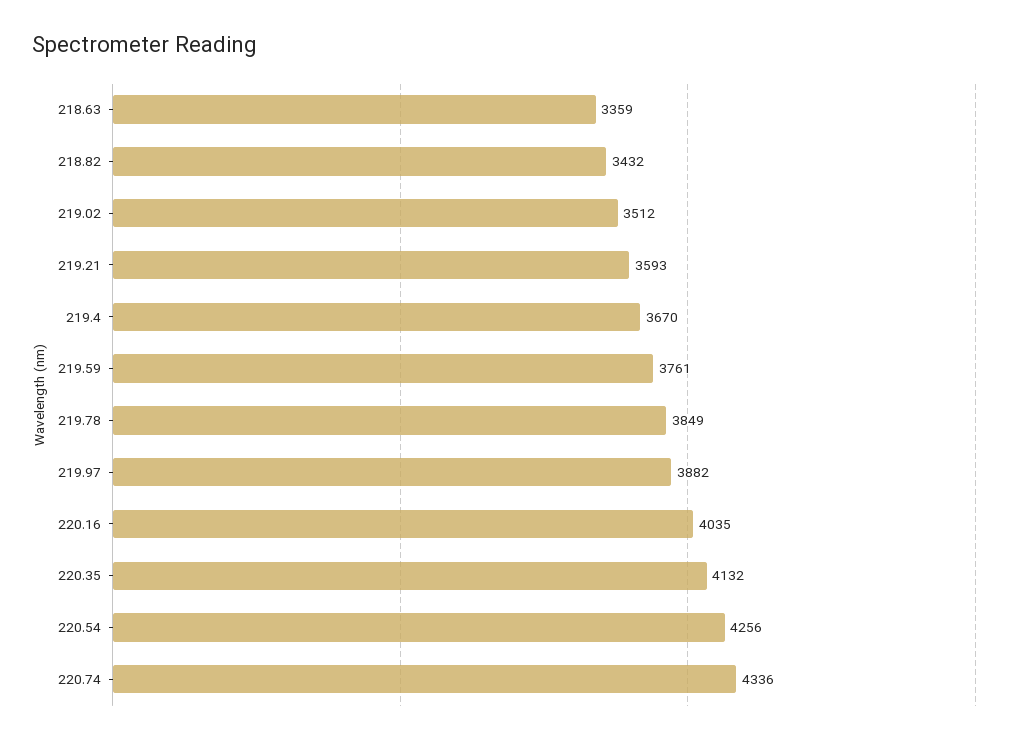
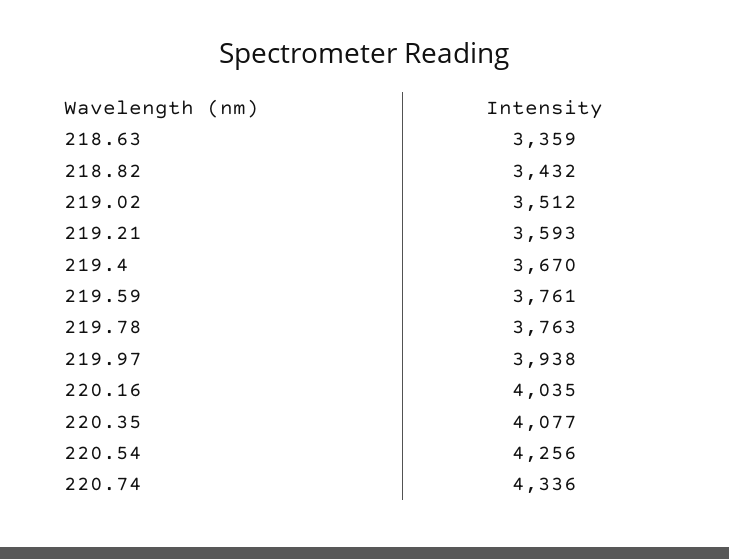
219.78: 3849 -> 3763
219.97: 3882 -> 3938
220.35: 4132 -> 4077

